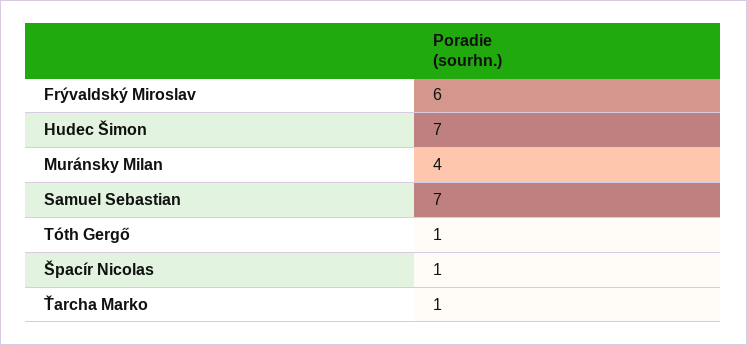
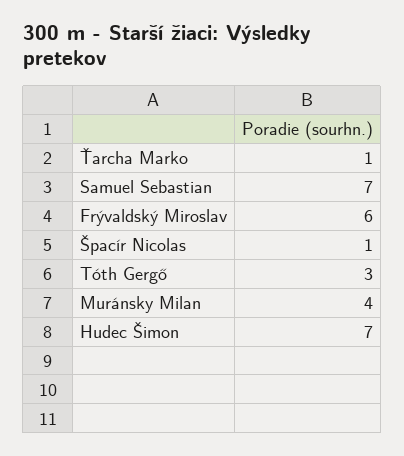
Tóth Gergő: 1 -> 3

